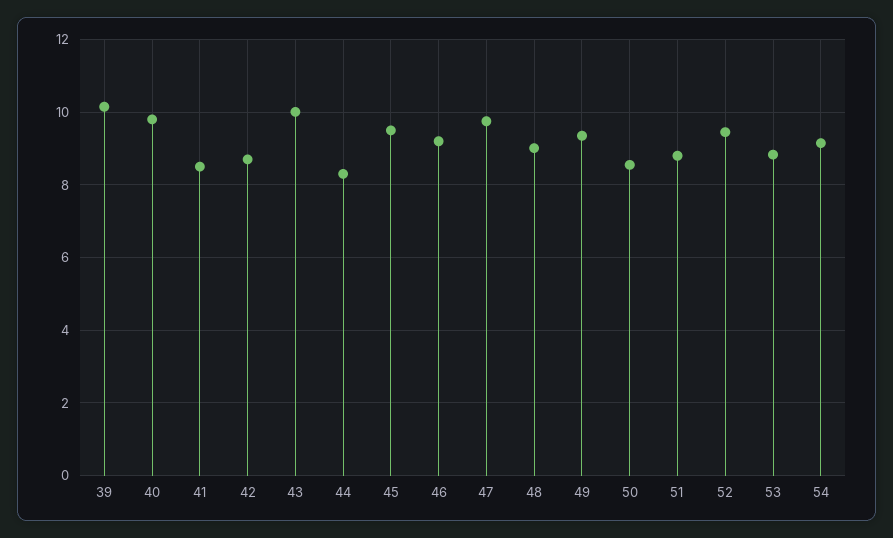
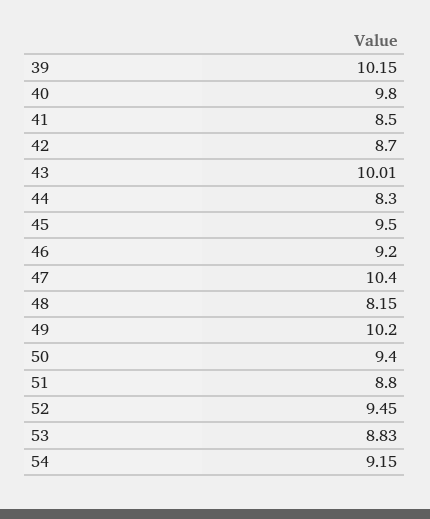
47: 9.8 -> 10.4
48: 9 -> 8.15
49: 9.4 -> 10.2
50: 8.6 -> 9.4

